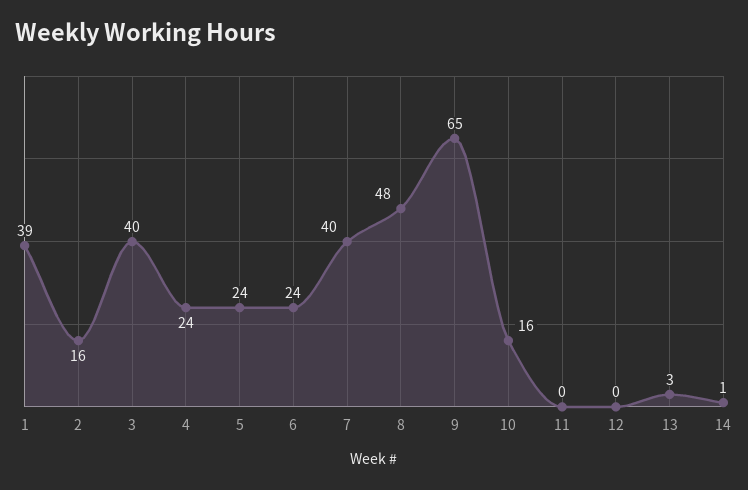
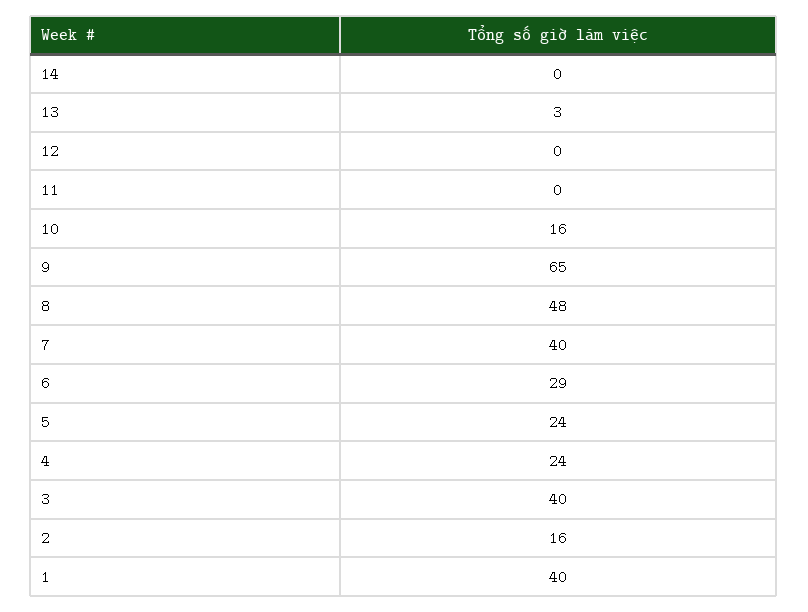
1: 39 -> 40
6: 24 -> 29
14: 1 -> 0

